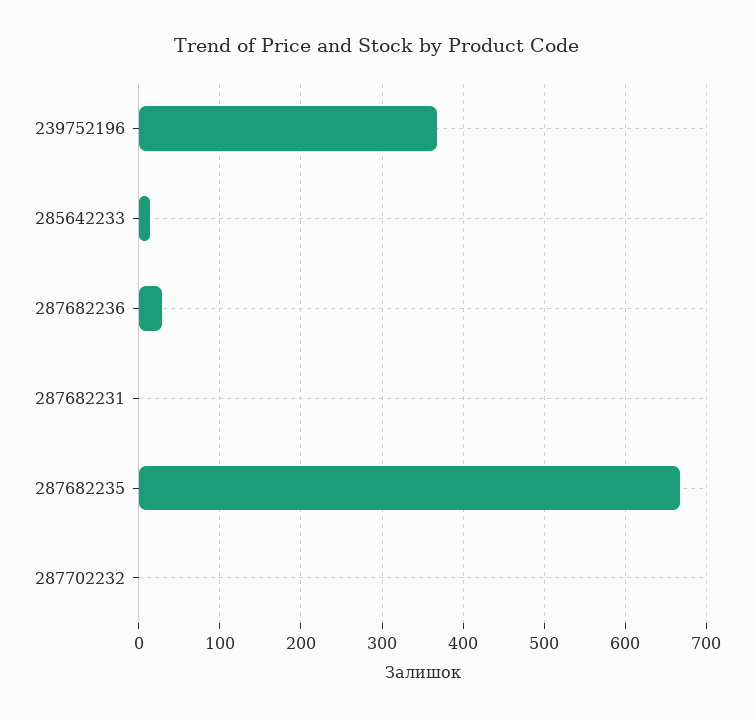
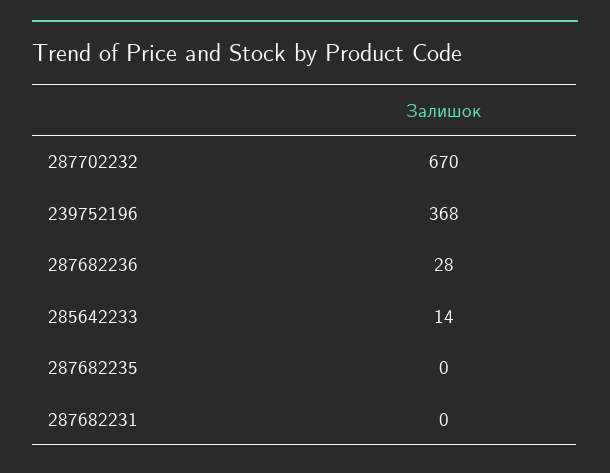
287682235: 670 -> 0
287702232: 0 -> 670

